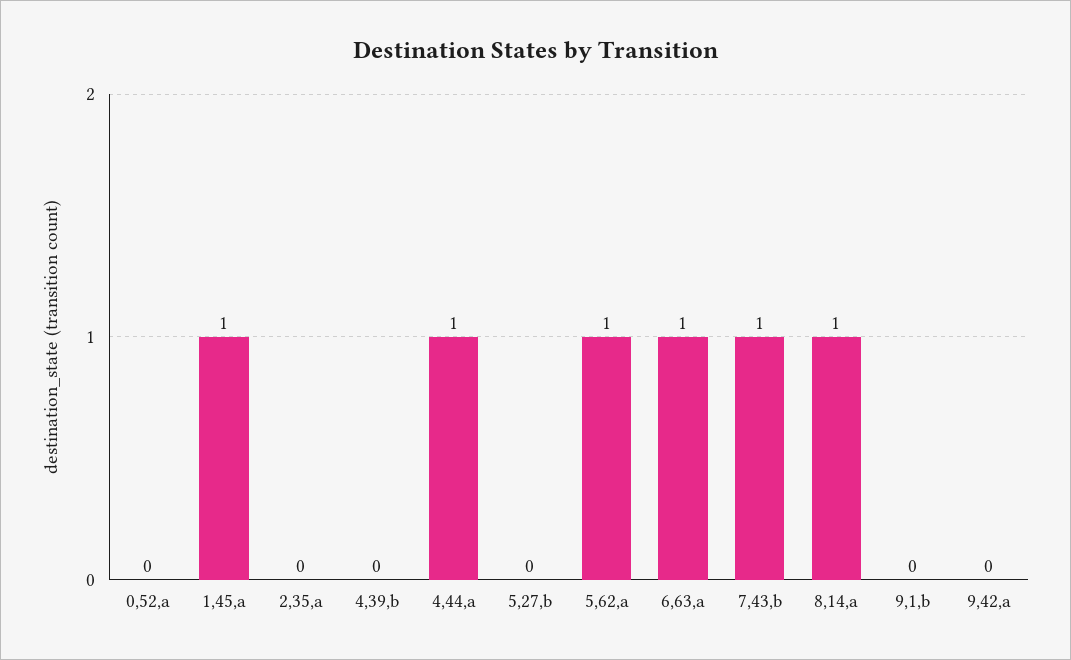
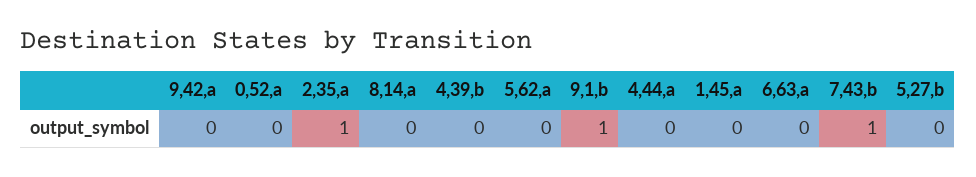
1,45,a: 1 -> 0
2,35,a: 0 -> 1
4,44,a: 1 -> 0
5,62,a: 1 -> 0
6,63,a: 1 -> 0
8,14,a: 1 -> 0
9,1,b: 0 -> 1

